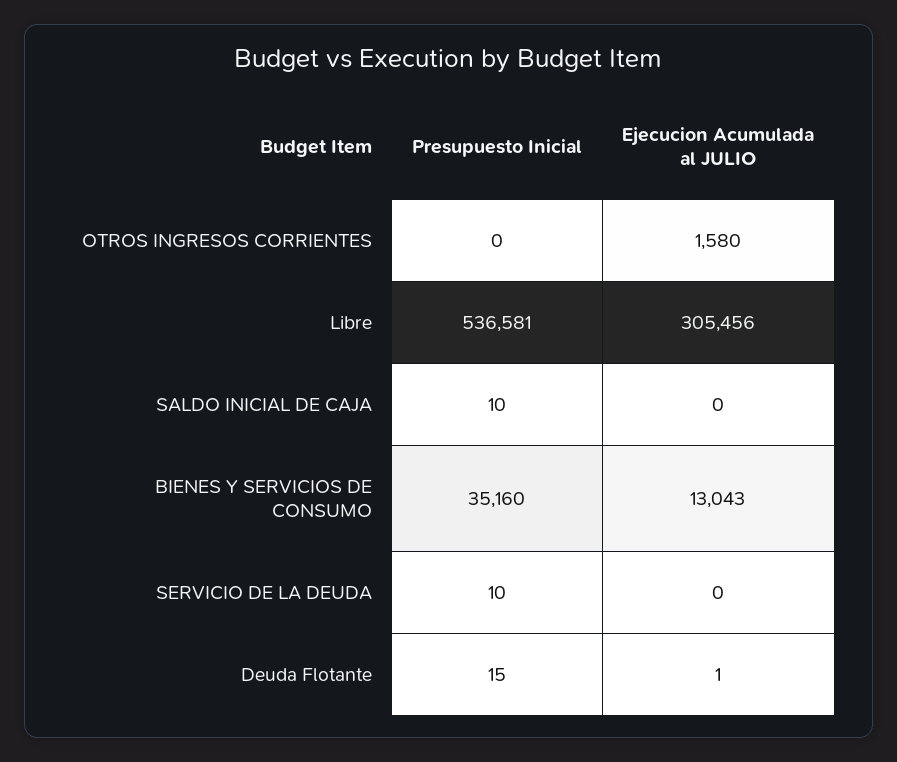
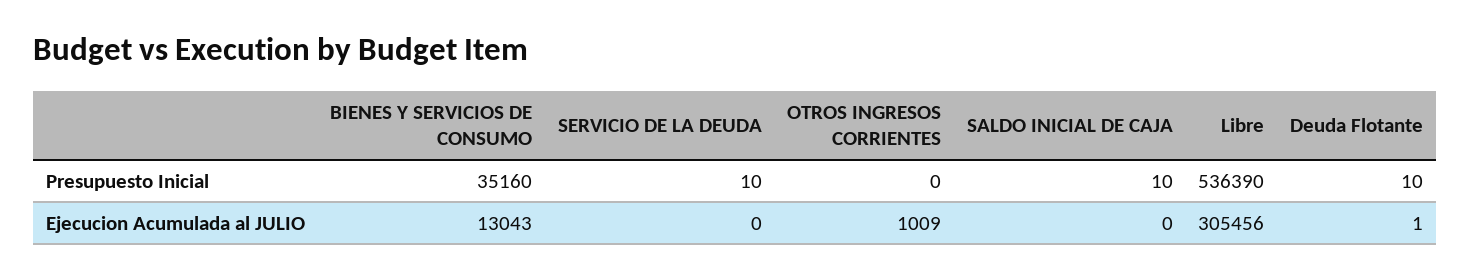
Ejecucion Acumulada al JULIO, OTROS INGRESOS CORRIENTES: 1580 -> 1009
Presupuesto Inicial, Libre: 536581 -> 536390
Presupuesto Inicial, Deuda Flotante: 15 -> 10

